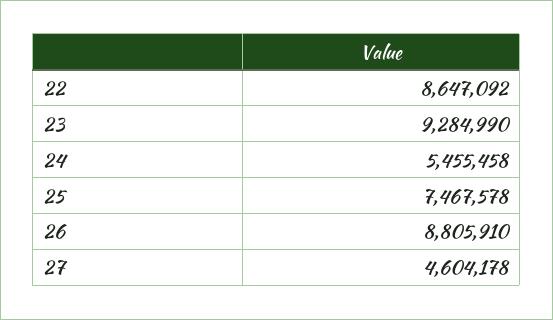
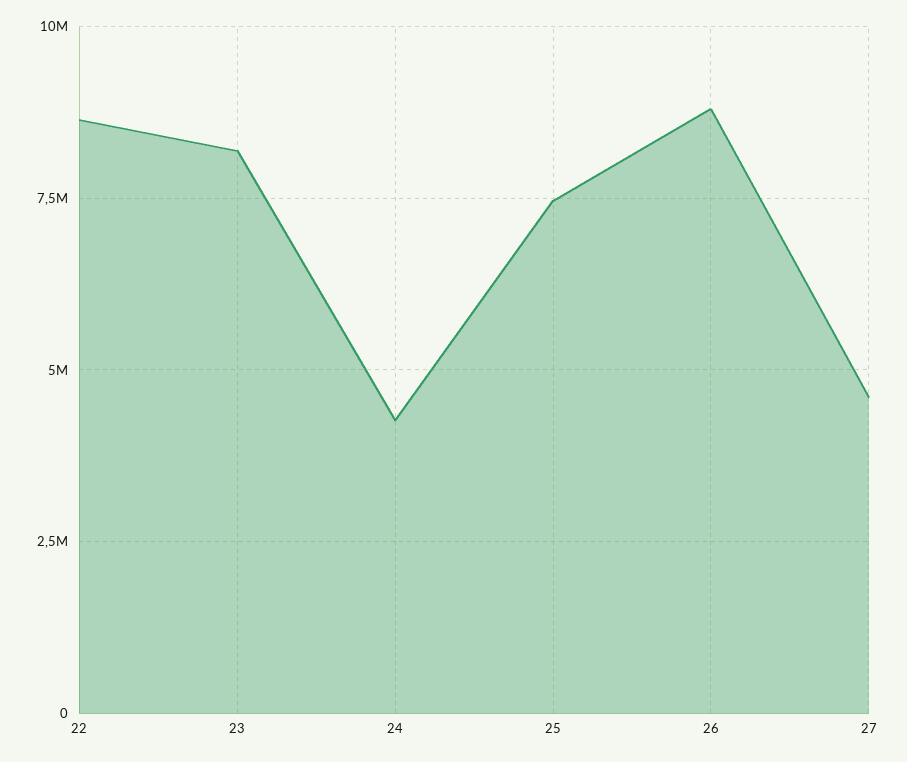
23: 9284990 -> 8250000
24: 5455458 -> 4250000

